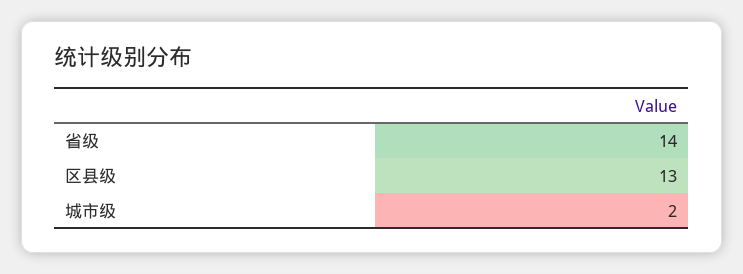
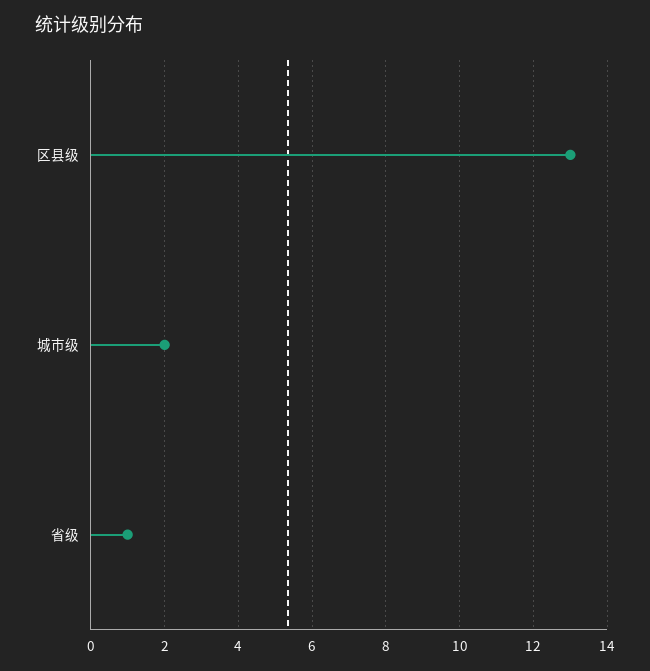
省级: 14 -> 1

